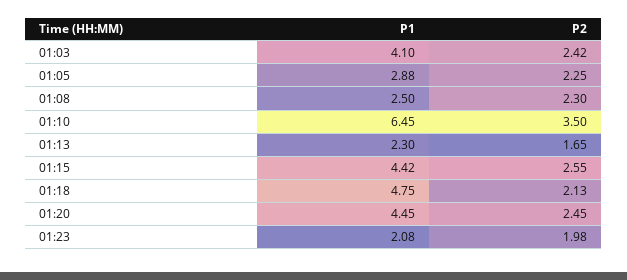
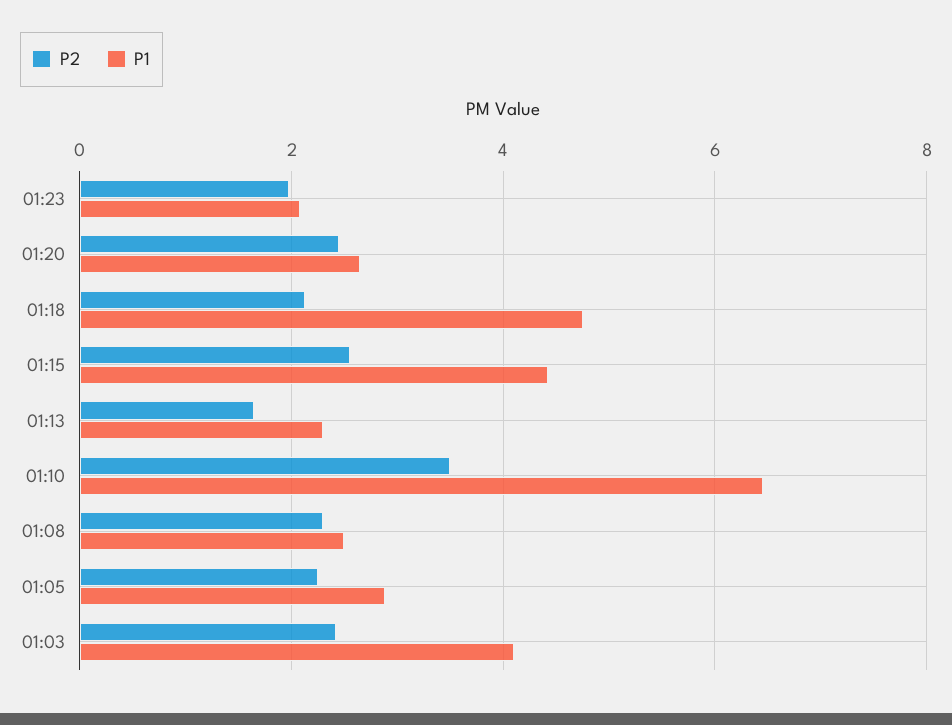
P1, 01:20: 4.45 -> 2.6

